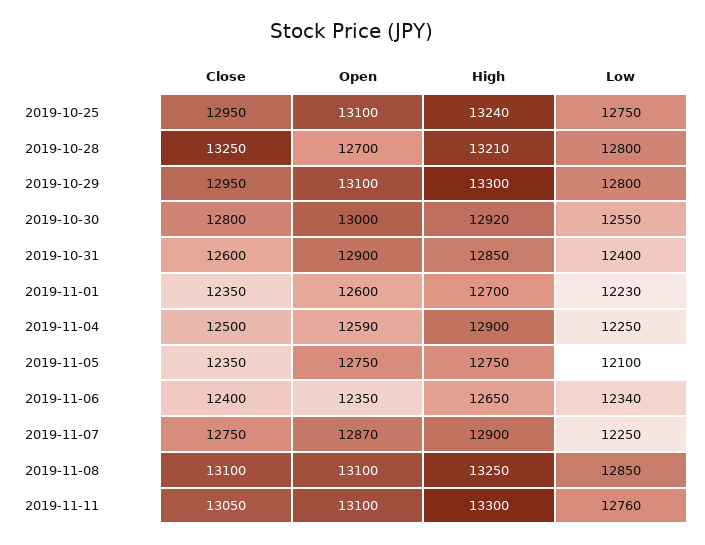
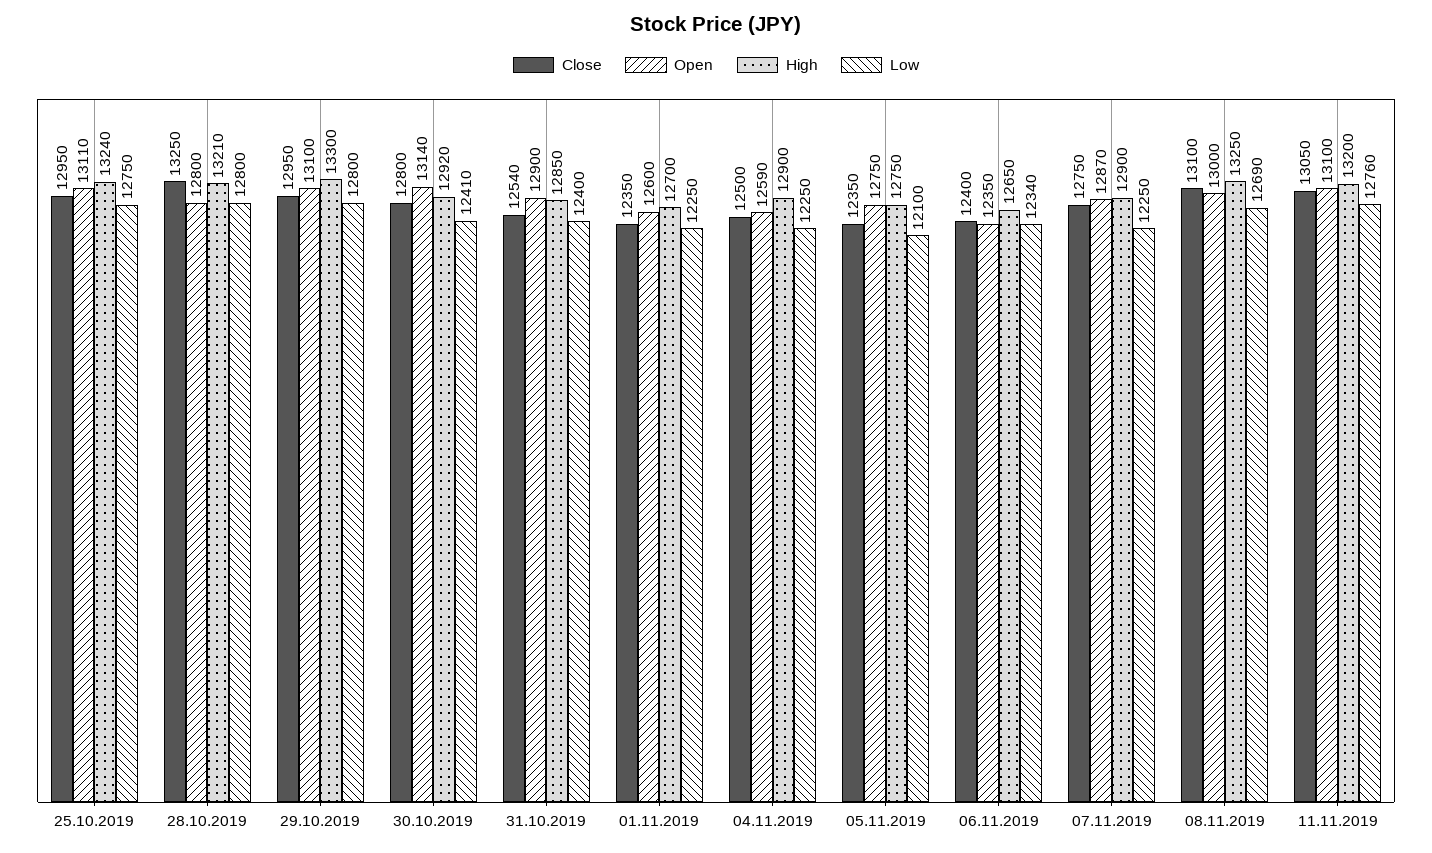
Open, 2019-10-25: 13100 -> 13110
Open, 2019-10-28: 12700 -> 12800
Open, 2019-10-30: 13000 -> 13140
Low, 2019-10-30: 12550 -> 12410
Close, 2019-10-31: 12600 -> 12540
Low, 2019-11-01: 12230 -> 12250
Open, 2019-11-08: 13100 -> 13000
Low, 2019-11-08: 12850 -> 12690
High, 2019-11-11: 13300 -> 13200

